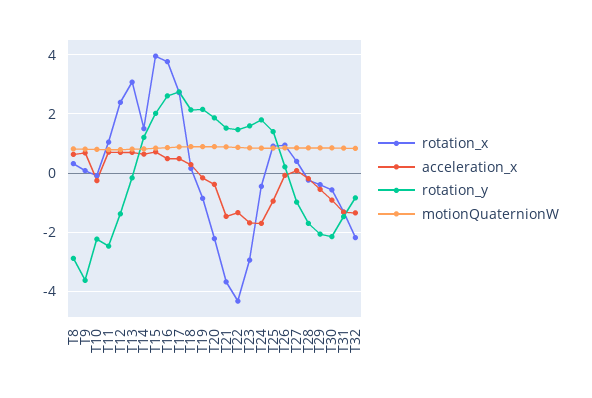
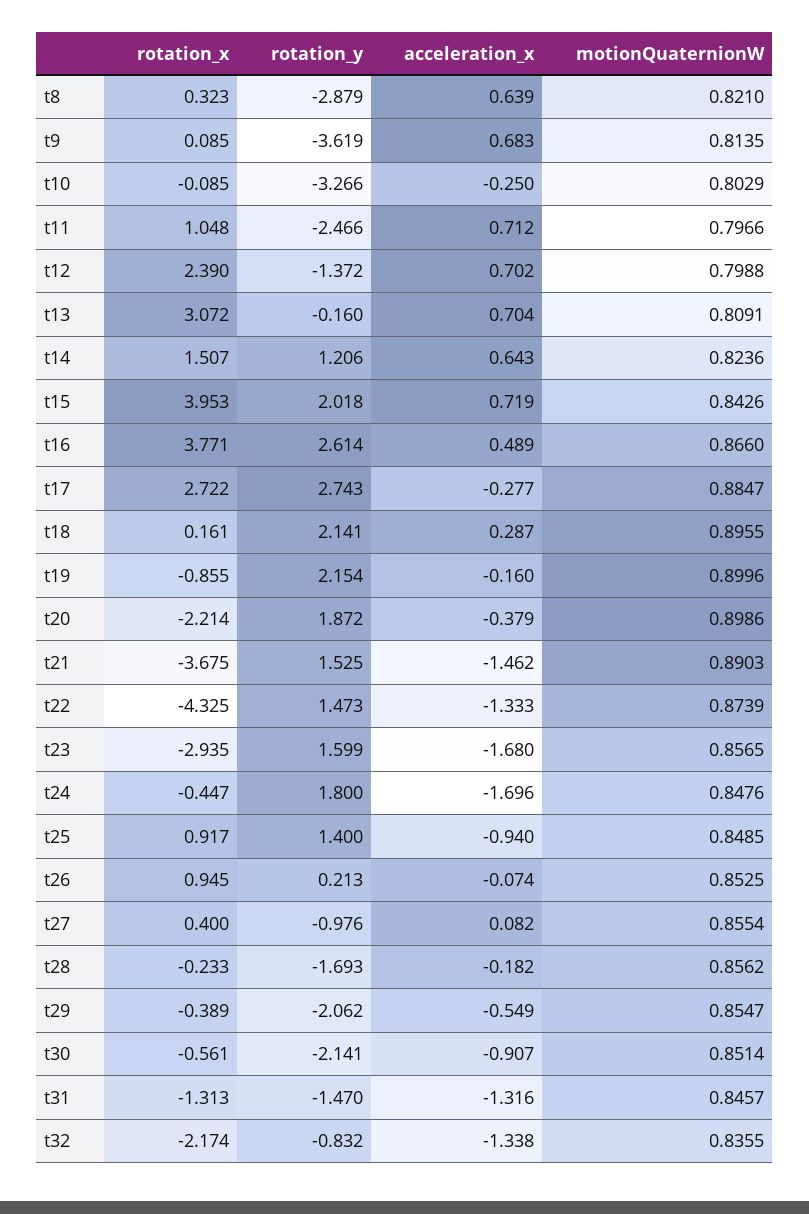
rotation_y, T10: -2.25 -> -3.266
acceleration_x, T17: 0.5 -> -0.277

